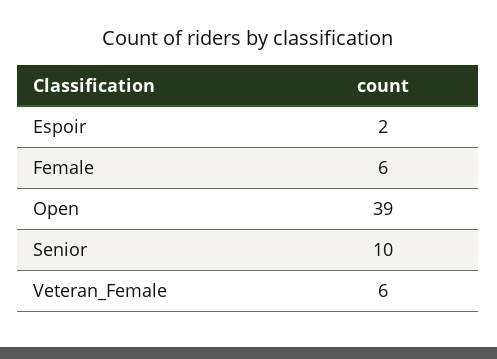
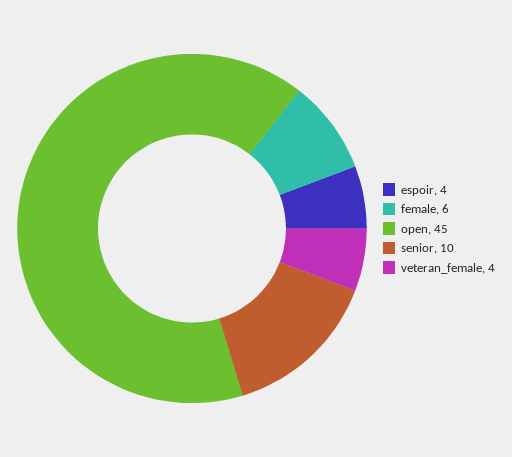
Espoir: 2 -> 4
Open: 39 -> 45
Veteran_Female: 6 -> 4

